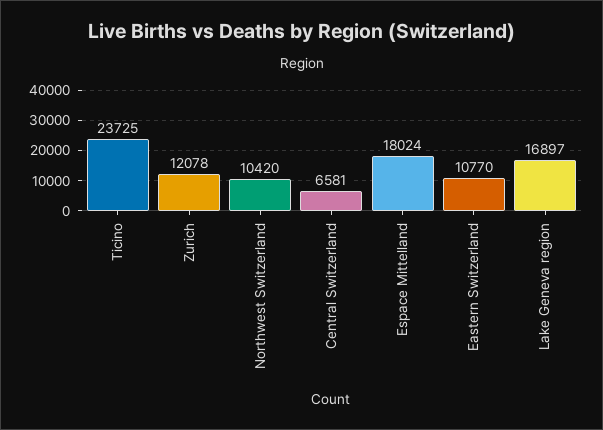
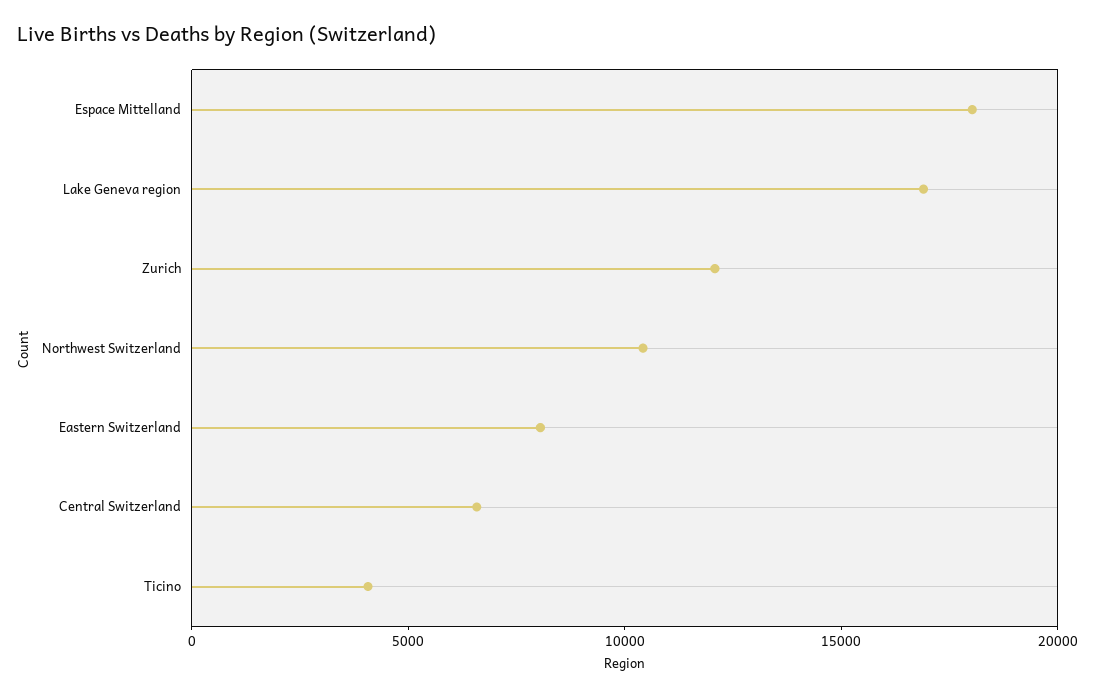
Ticino: 23725 -> 4000
Eastern Switzerland: 10770 -> 8000

